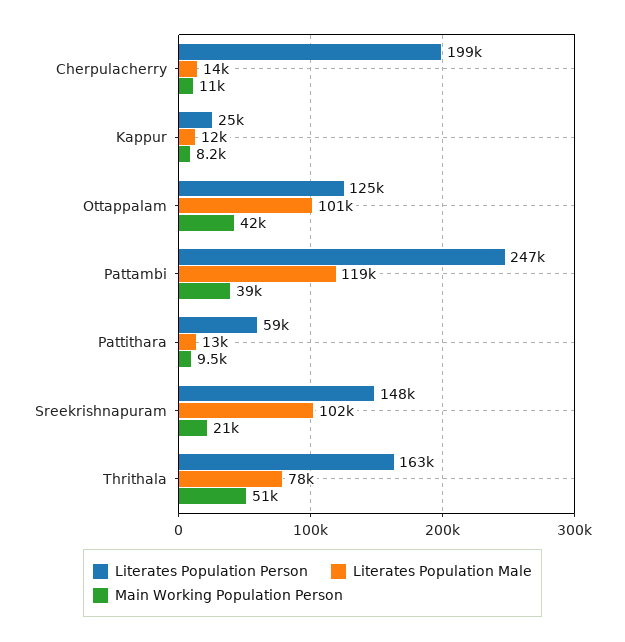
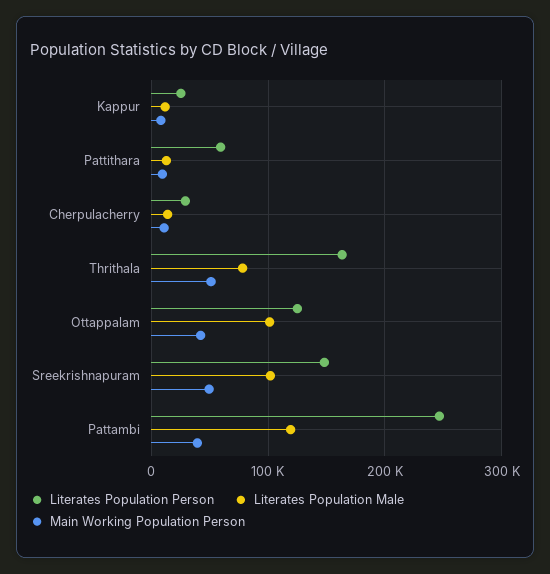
Literates Population Person, Cherpulacherry: 199000 -> 30000
Main Working Population Person, Sreekrishnapuram: 21000 -> 50000

